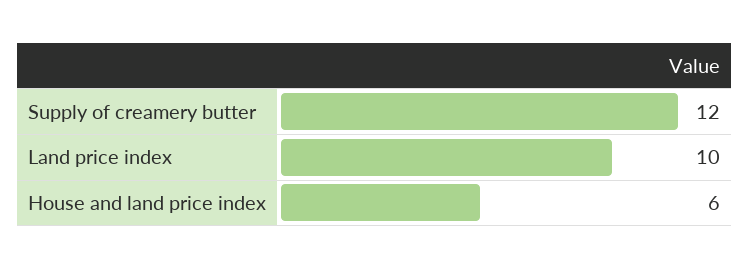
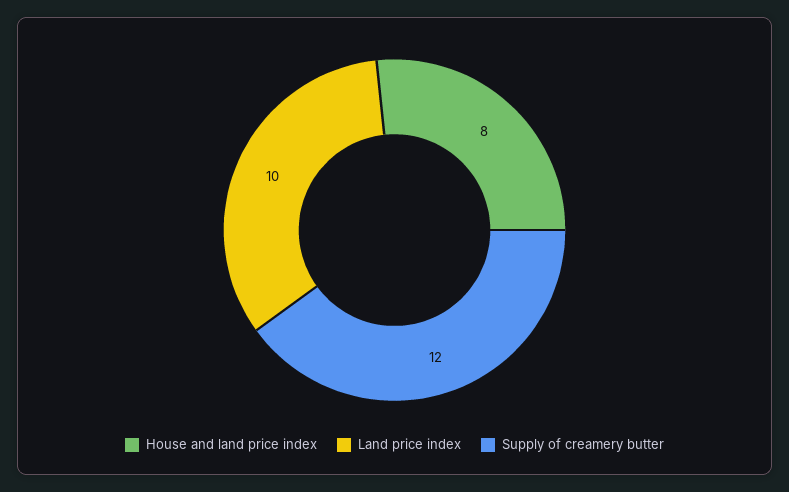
House and land price index: 6 -> 8

